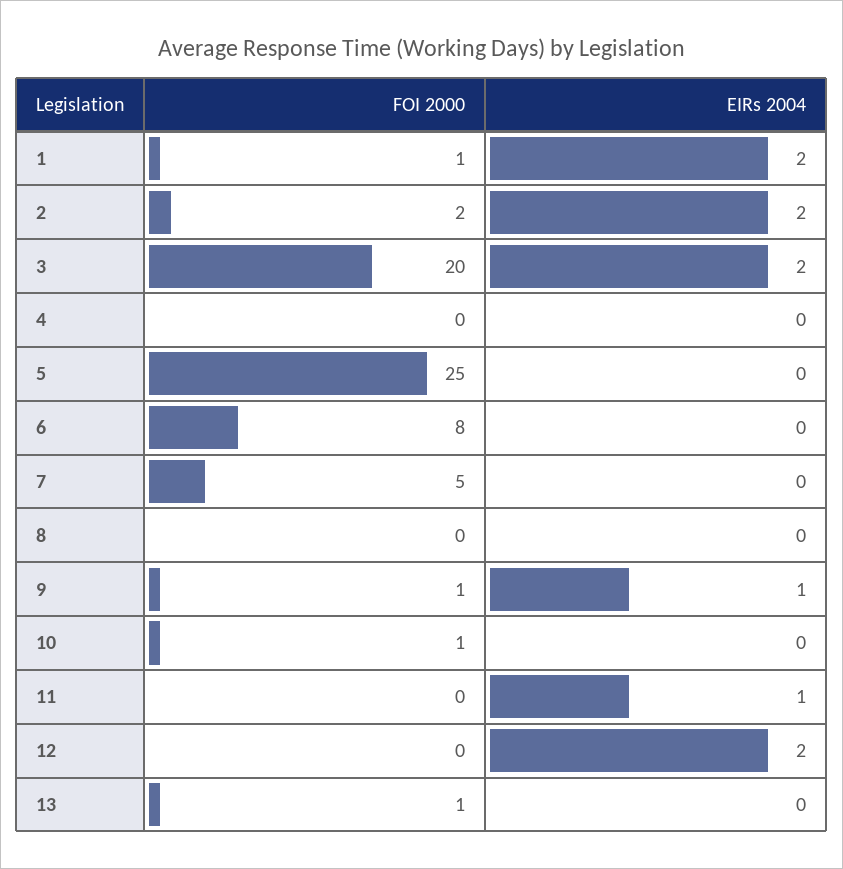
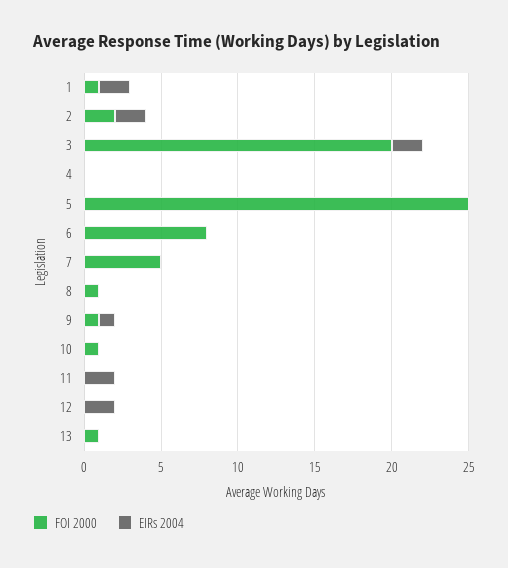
FOI 2000, 8: 0 -> 1
EIRs 2004, 11: 1 -> 2

